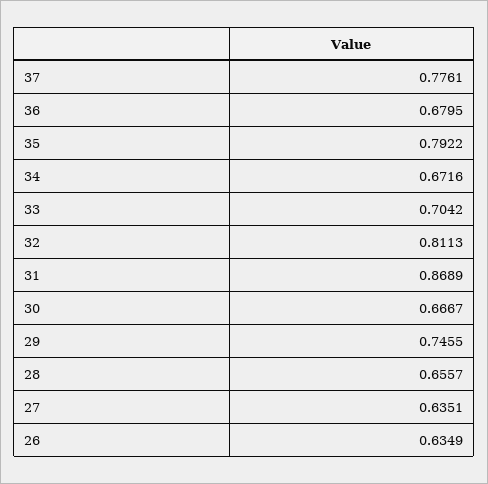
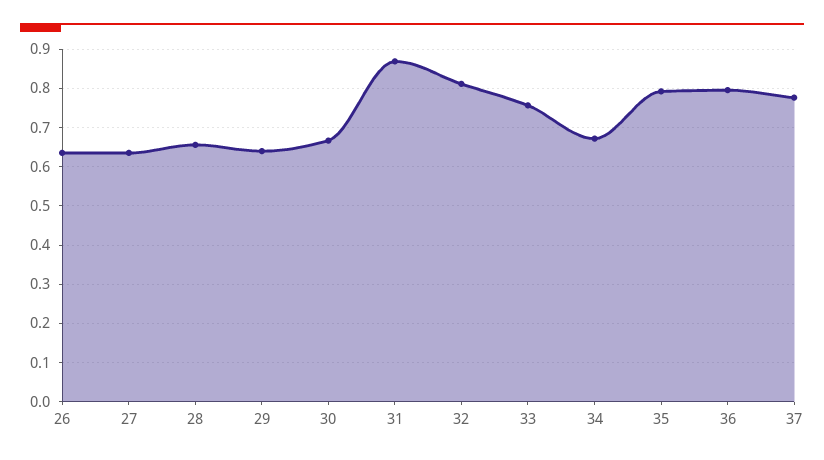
36: 0.6795 -> 0.8
33: 0.7042 -> 0.76
29: 0.7455 -> 0.64

